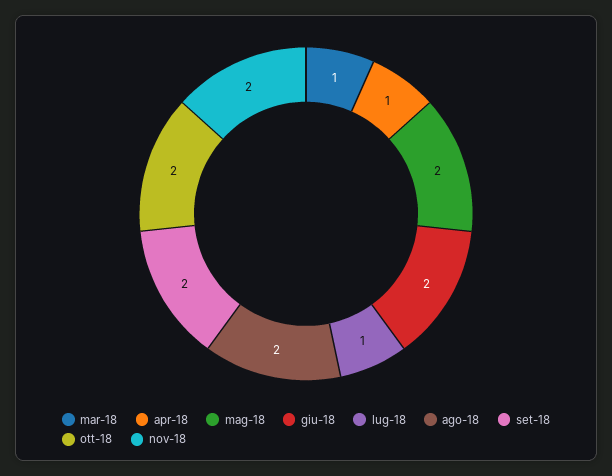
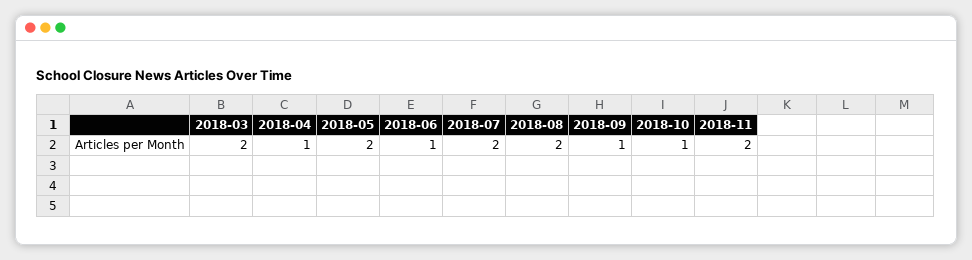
mar-18: 1 -> 2
giu-18: 2 -> 1
lug-18: 1 -> 2
set-18: 2 -> 1
ott-18: 2 -> 1

